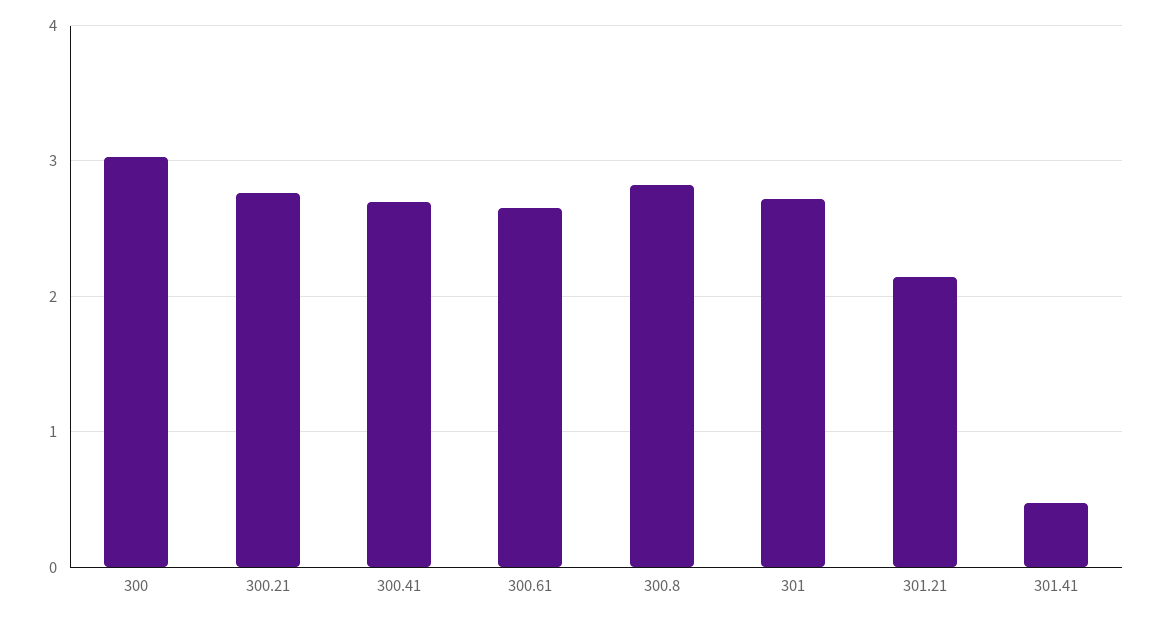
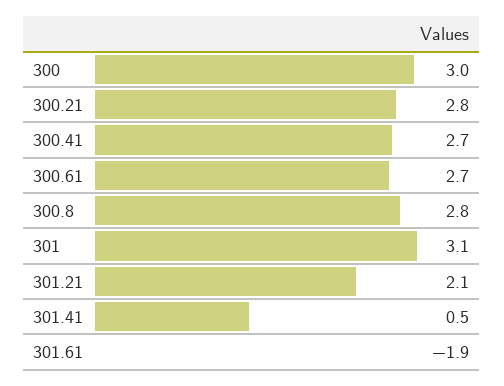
301: 2.7 -> 3.1
301.61: none -> -1.9

